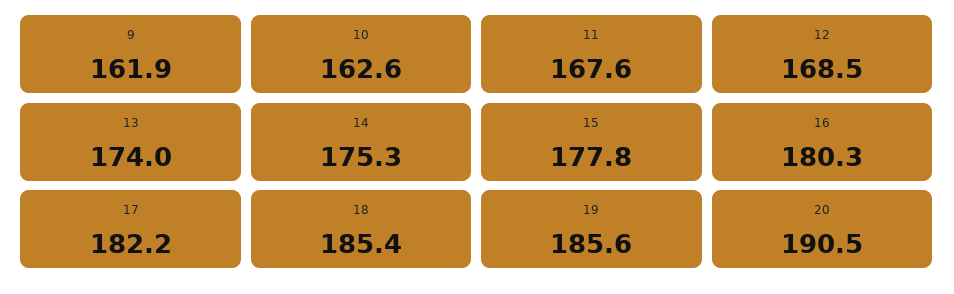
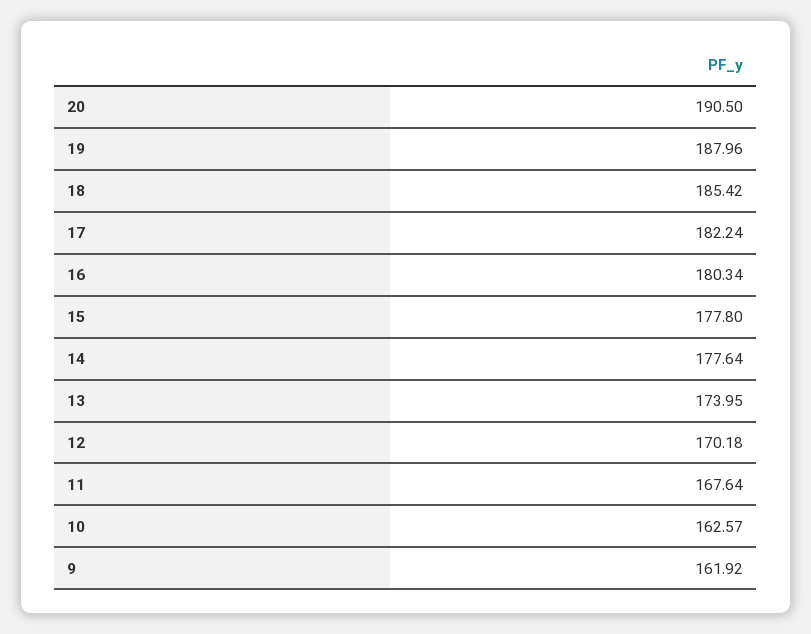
12: 168.5 -> 170.18
14: 175.3 -> 177.64
19: 185.6 -> 187.96

